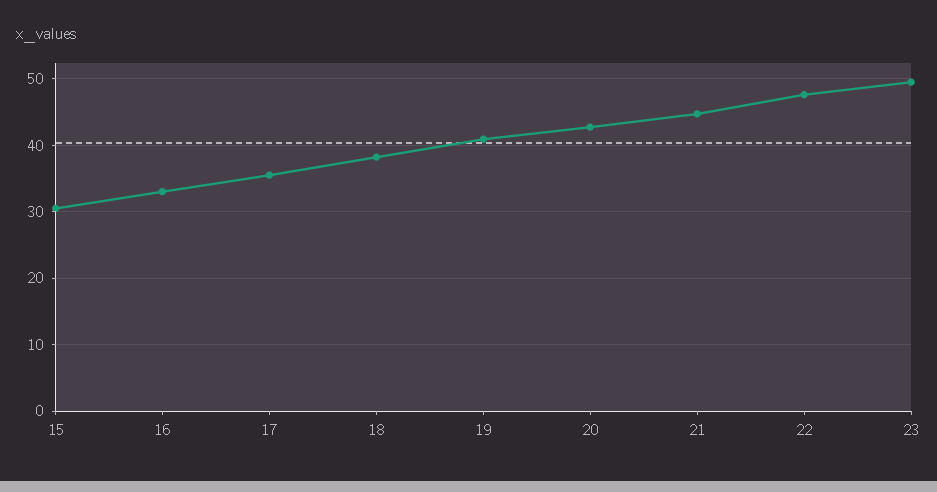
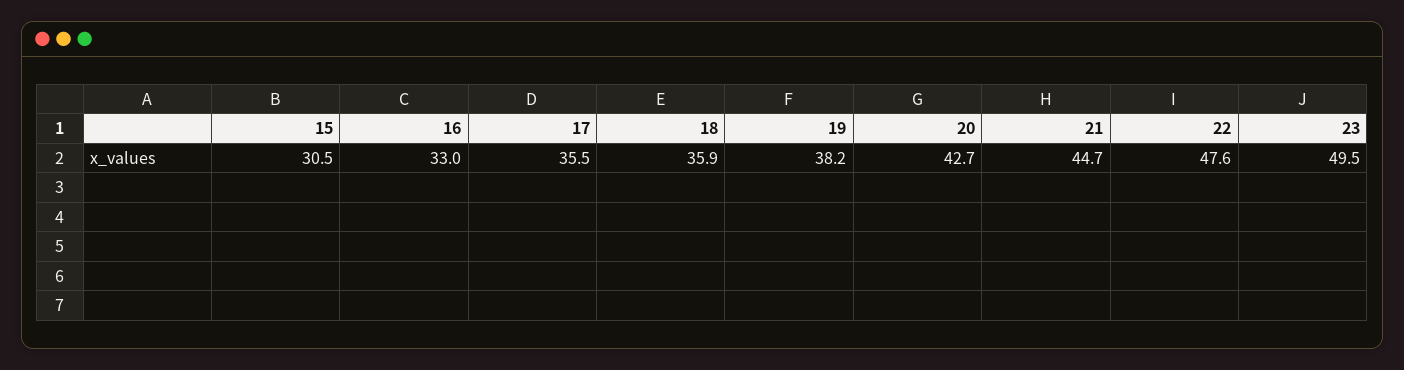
18: 38 -> 35.9
19: 41 -> 38.2

